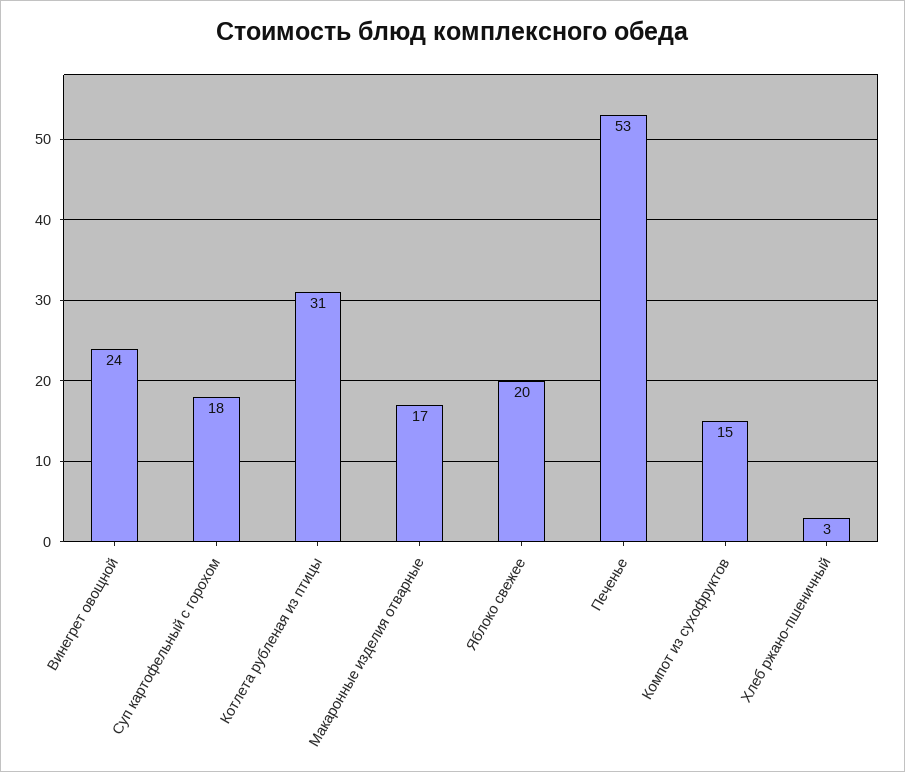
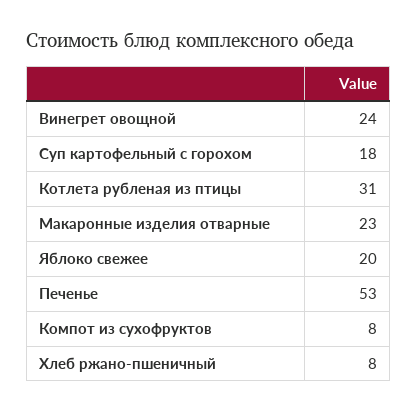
Макаронные изделия отварные: 17 -> 23
Компот из сухофруктов: 15 -> 8
Хлеб ржано-пшеничный: 3 -> 8

